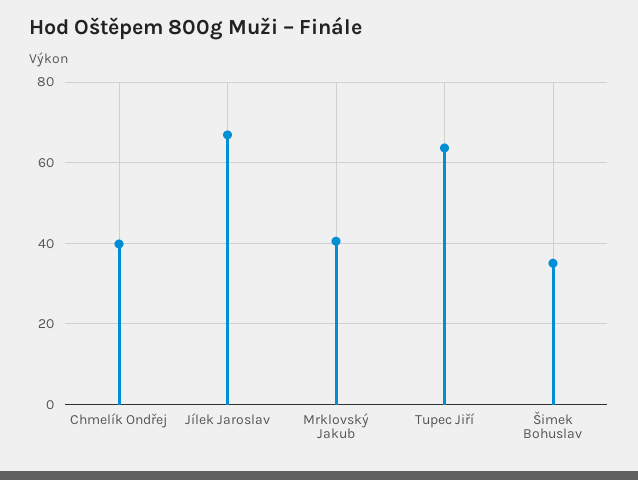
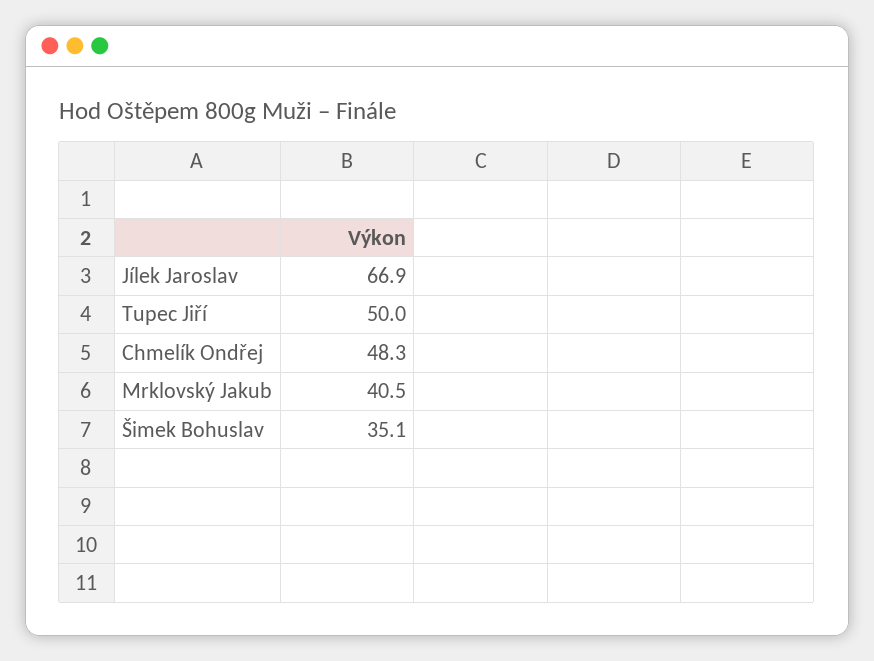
Chmelík Ondřej: 40 -> 48.3
Tupec Jiří: 64 -> 50

